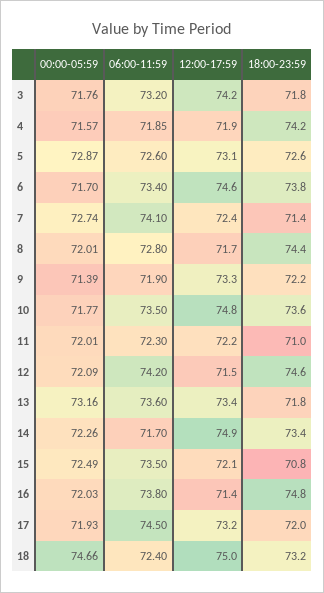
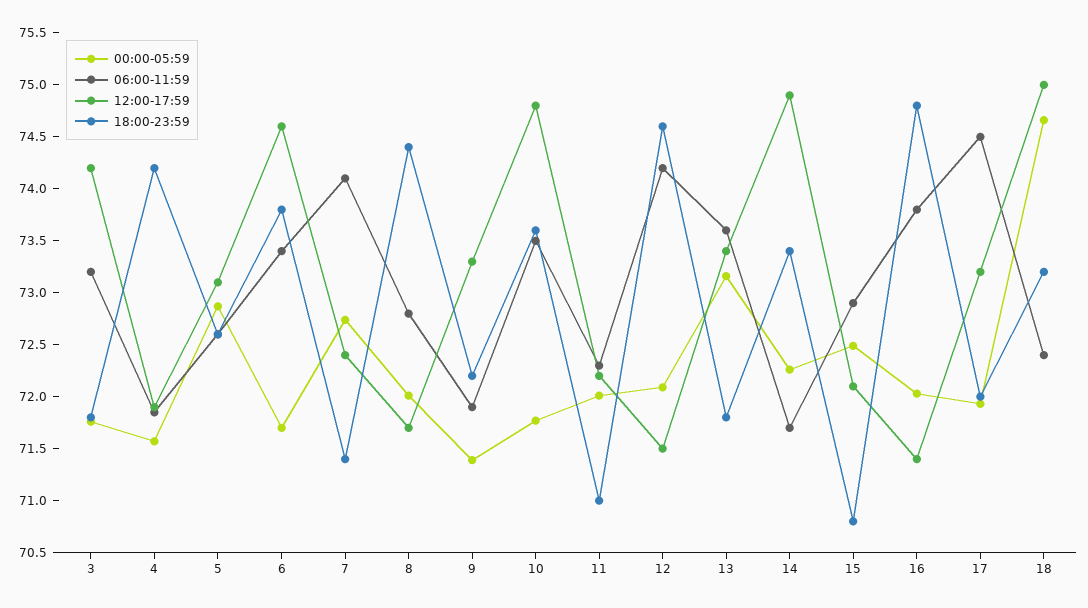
06:00-11:59, 15: 73.5 -> 72.9

